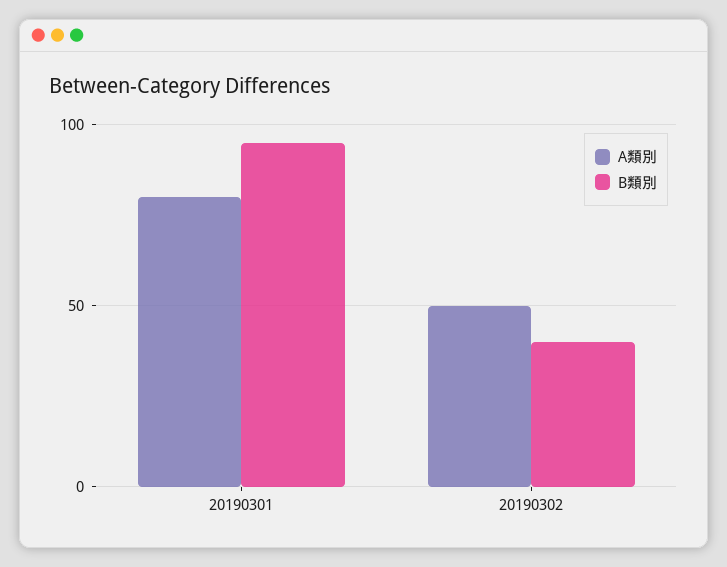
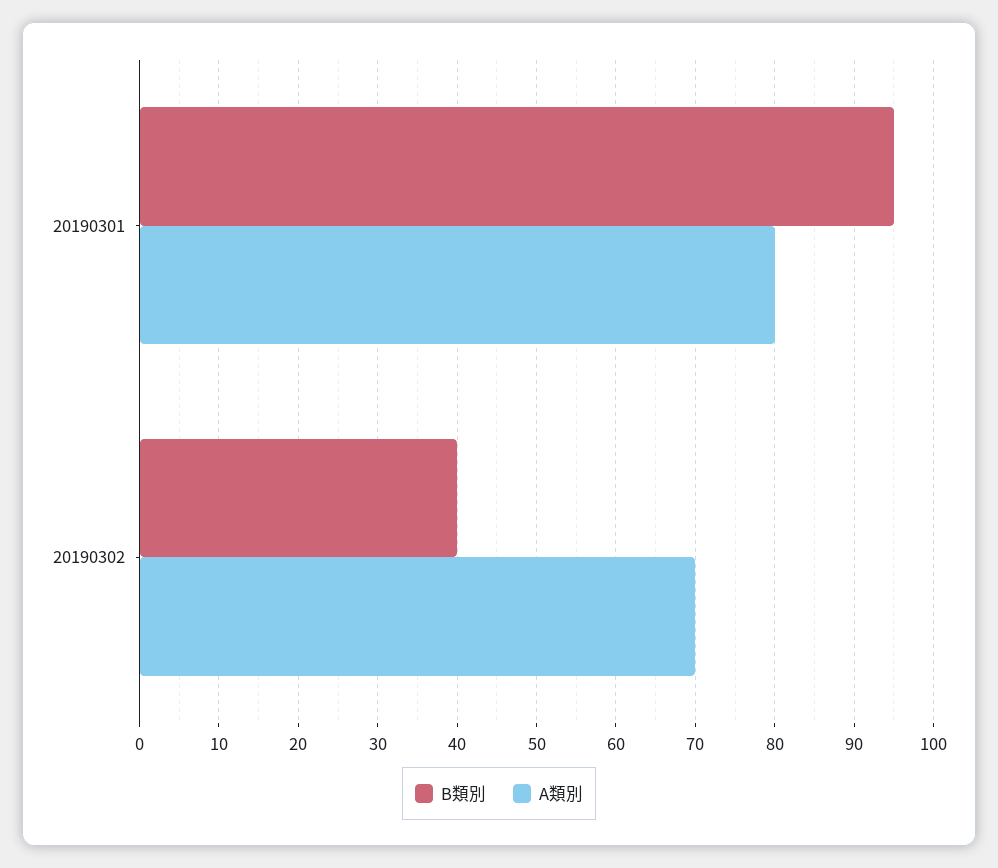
A類別, 20190302: 50 -> 70

